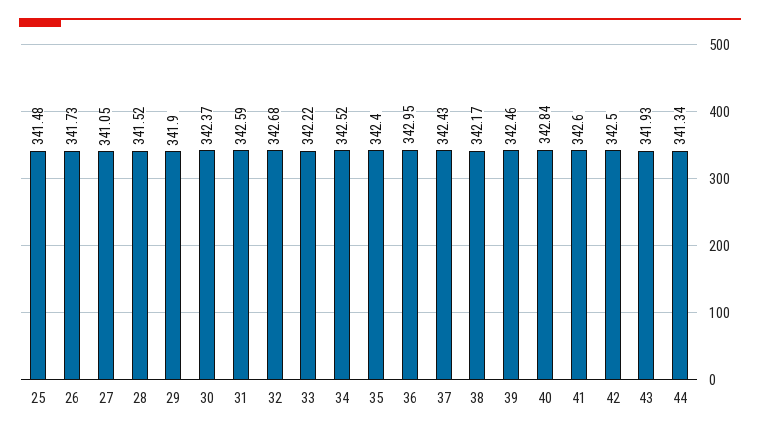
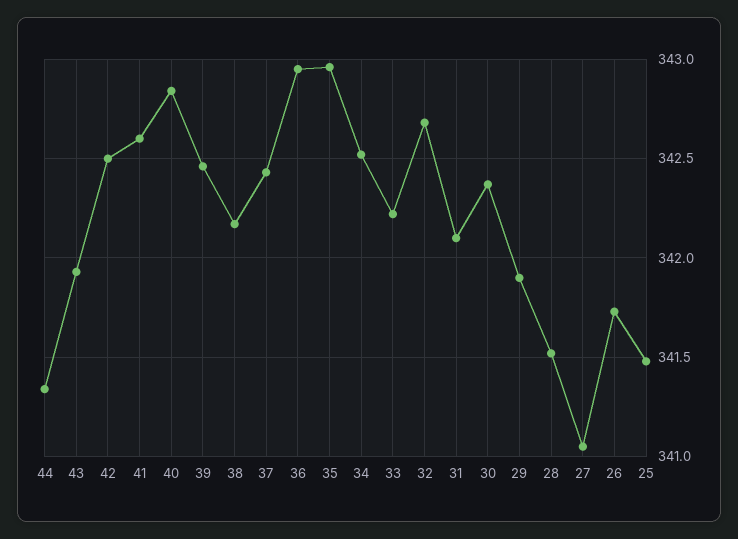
31: 342.59 -> 342.1
35: 342.4 -> 342.95

